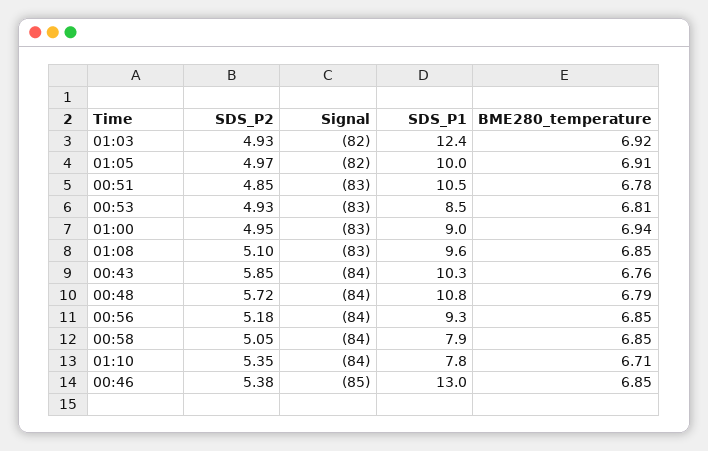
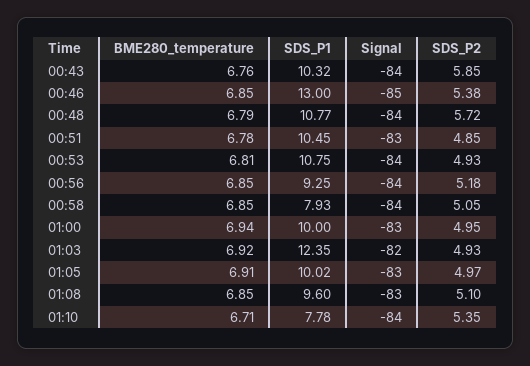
Signal, 01:05: -82 -> -83
Signal, 00:53: -83 -> -84
SDS_P1, 00:53: 8.5 -> 10.75
SDS_P1, 01:00: 9 -> 10

